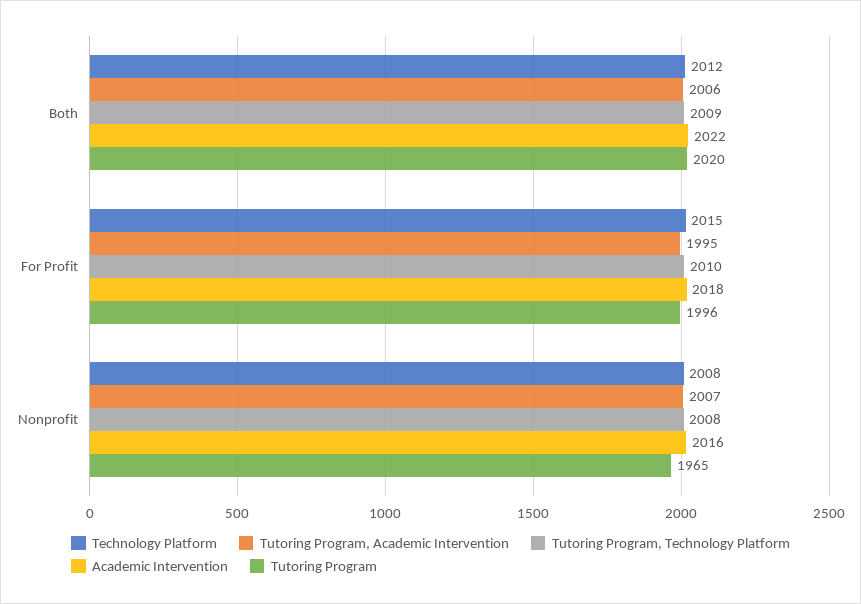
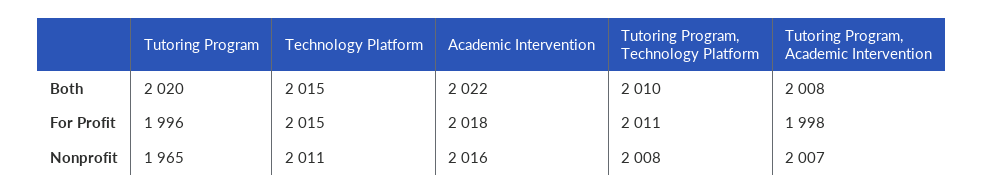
Technology Platform, Both: 2012 -> 2015
Tutoring Program, Academic Intervention, Both: 2006 -> 2008
Tutoring Program, Technology Platform, Both: 2009 -> 2010
Tutoring Program, Academic Intervention, For Profit: 1995 -> 1998
Tutoring Program, Technology Platform, For Profit: 2010 -> 2011
Technology Platform, Nonprofit: 2008 -> 2011

